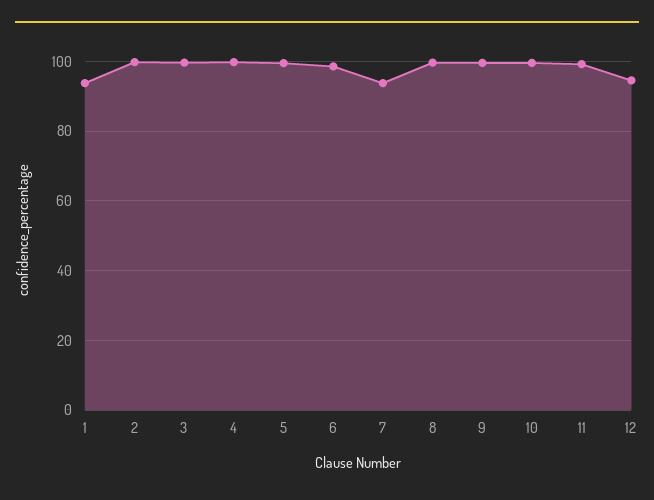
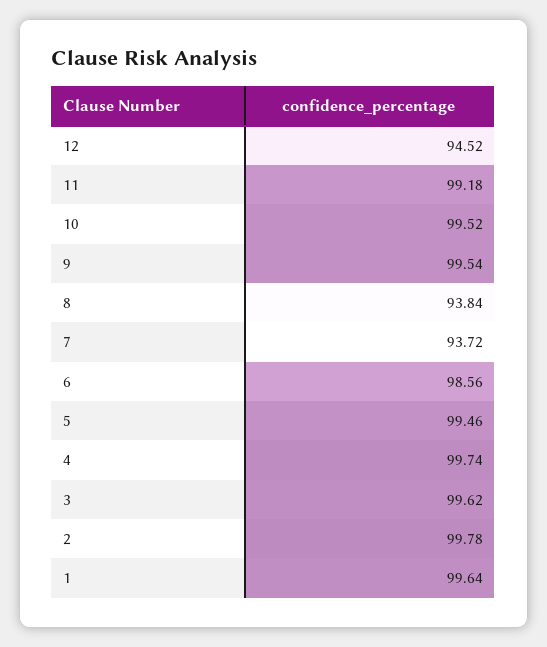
1: 94 -> 99.64
8: 100 -> 93.84

